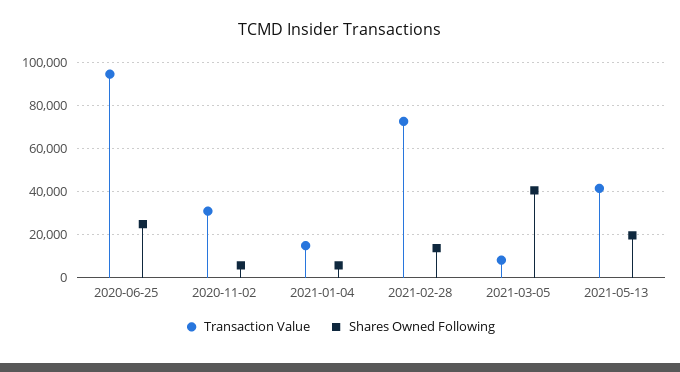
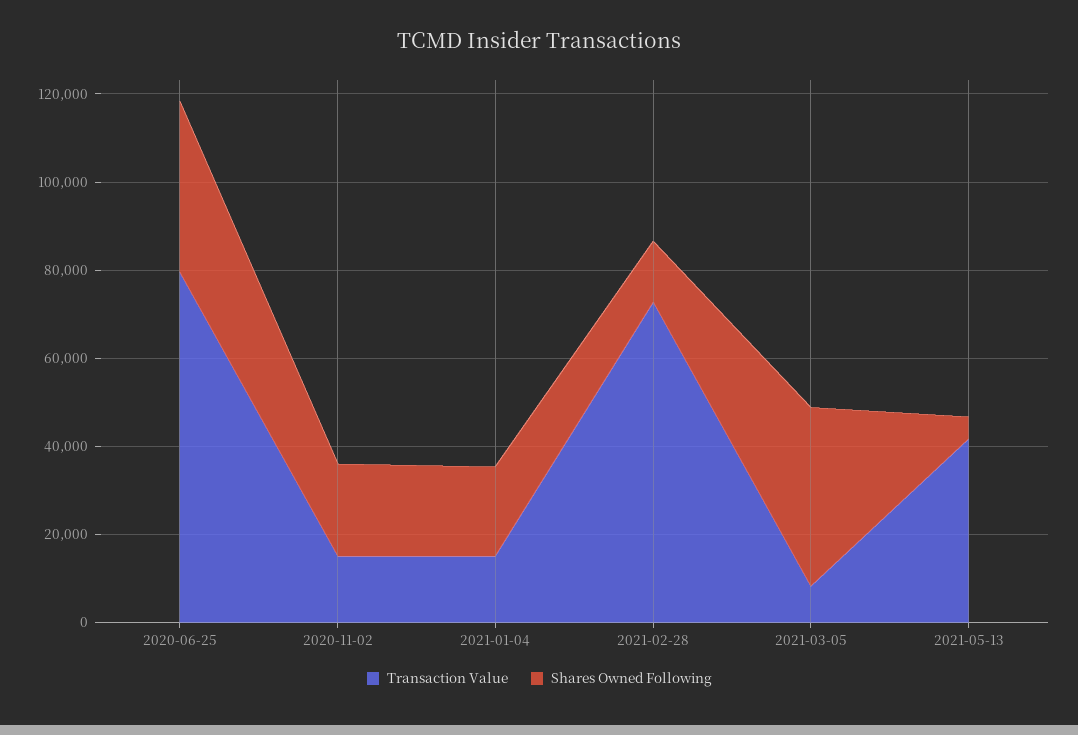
Transaction Value, 2020-06-25: 95000 -> 80000
Shares Owned Following, 2020-06-25: 25000 -> 40000
Transaction Value, 2020-11-02: 30000 -> 15000
Shares Owned Following, 2020-11-02: 5000 -> 20000
Shares Owned Following, 2021-01-04: 5000 -> 20000
Shares Owned Following, 2021-05-13: 20000 -> 5000

